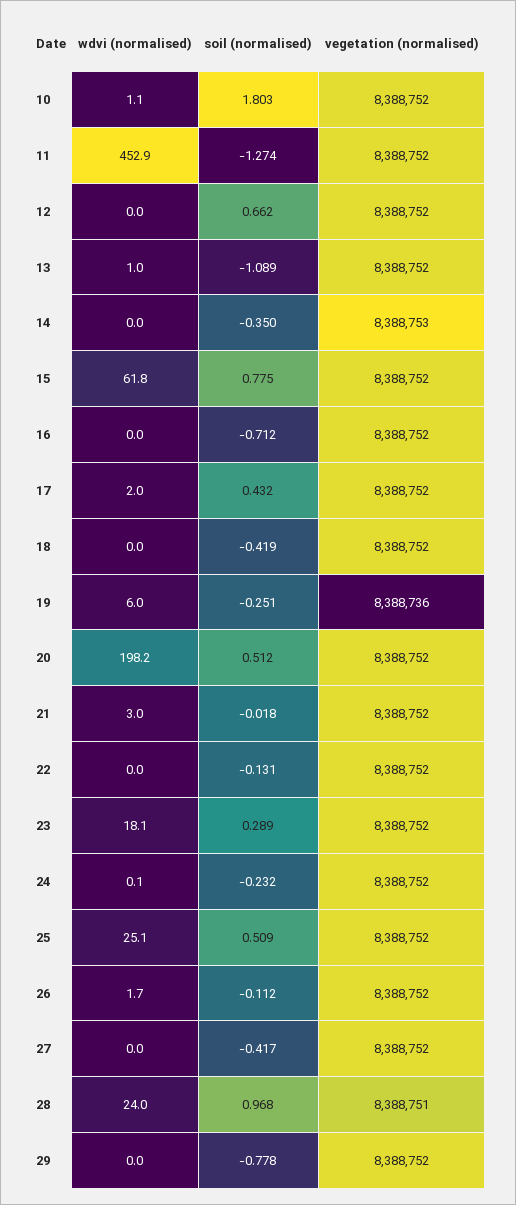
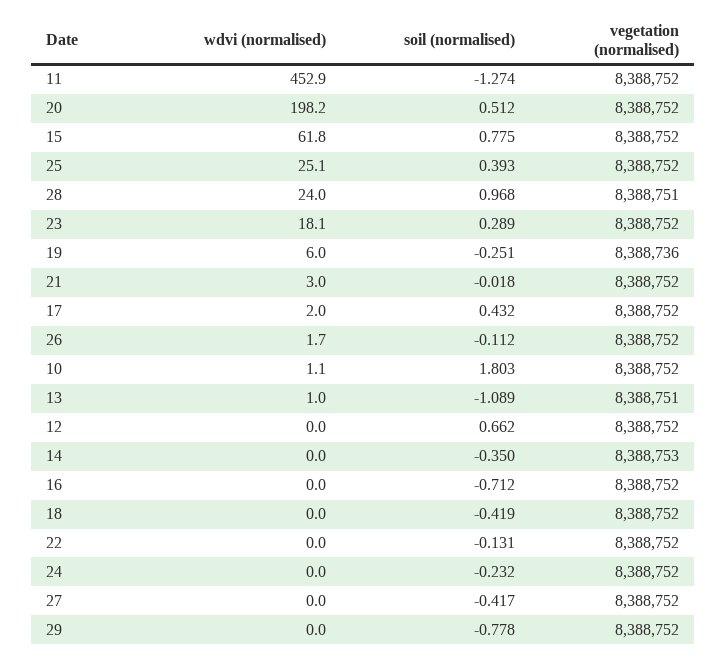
vegetation (normalised), 13: 8388752 -> 8388751
wdvi (normalised), 24: 0.1 -> 0
soil (normalised), 25: 0.509 -> 0.393

